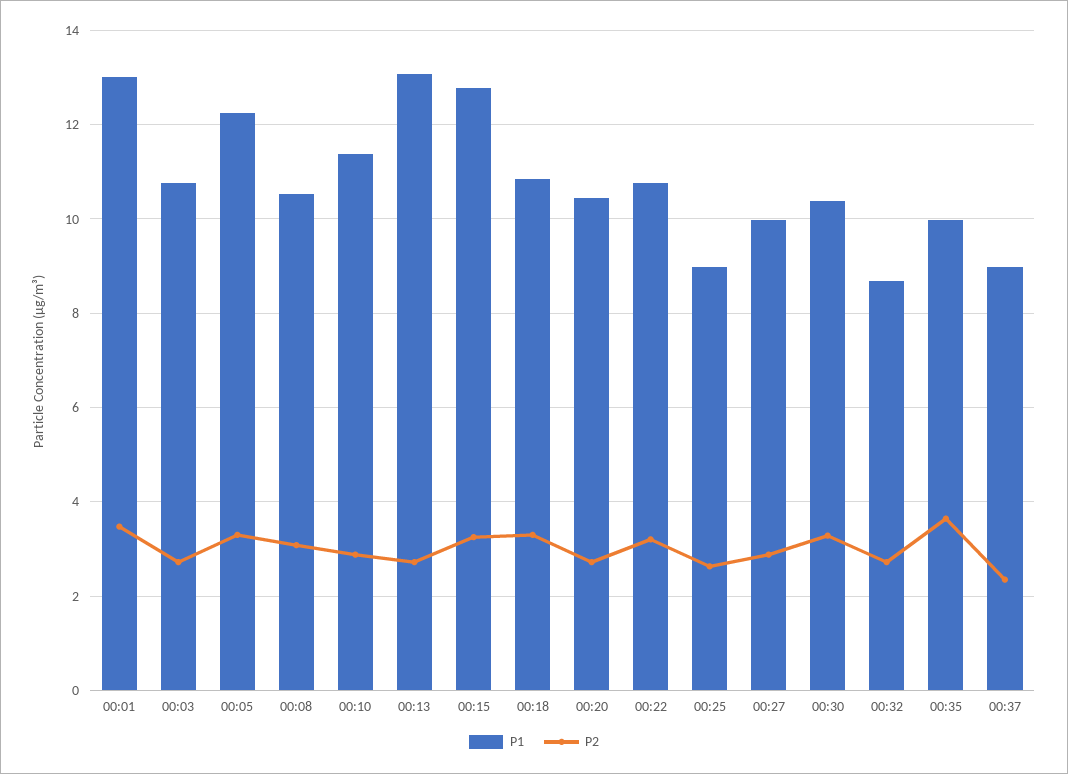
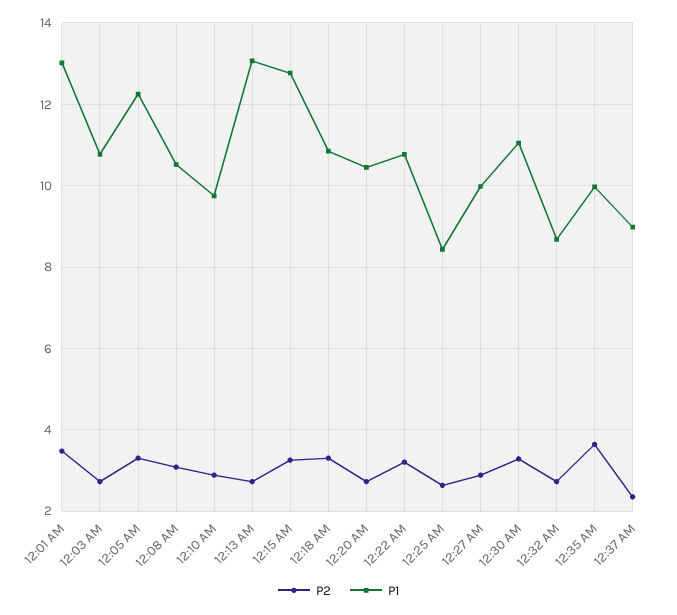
P1, 00:10: 11.4 -> 9.8
P1, 00:25: 9 -> 8.4
P1, 00:30: 10.4 -> 11

